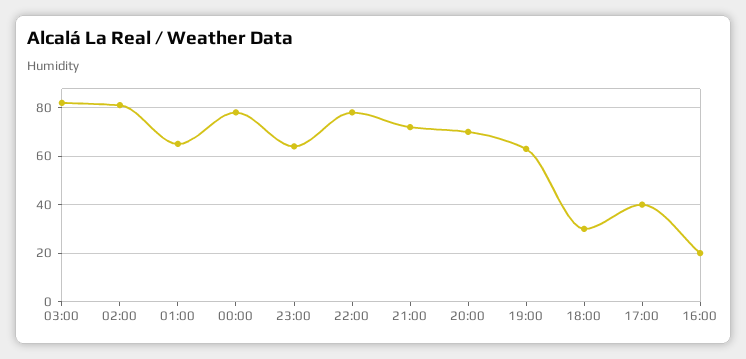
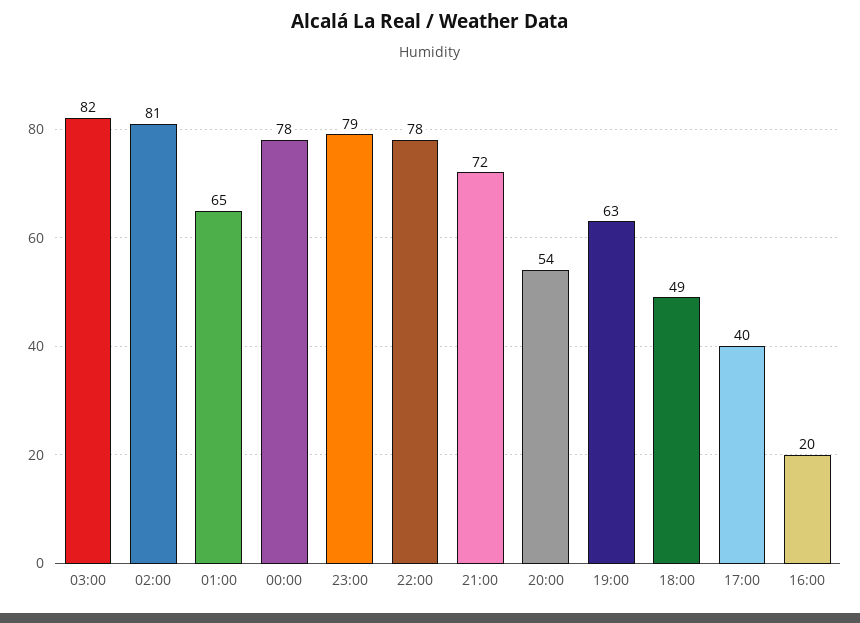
23:00: 65 -> 79
20:00: 70 -> 54
18:00: 30 -> 49

